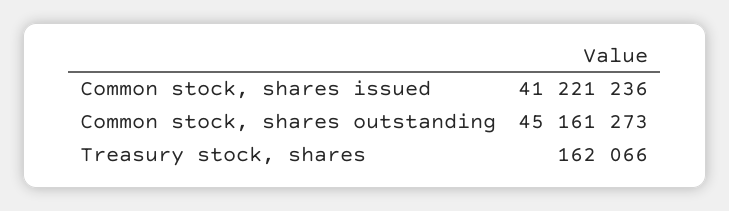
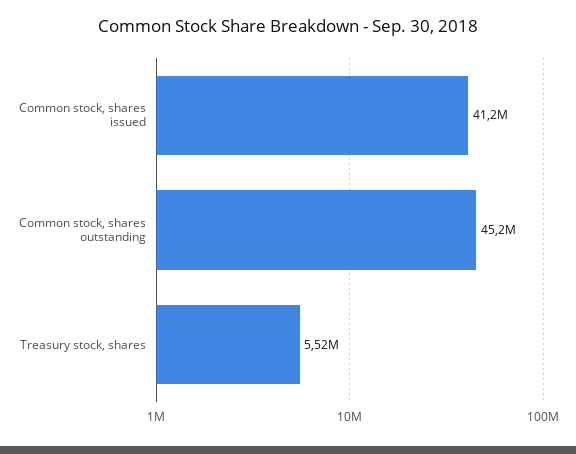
Treasury stock, shares: 162066 -> 5520000

